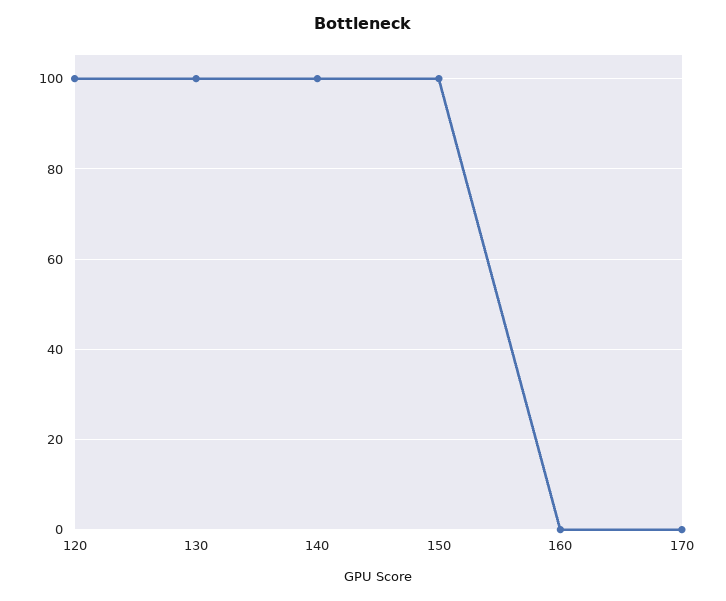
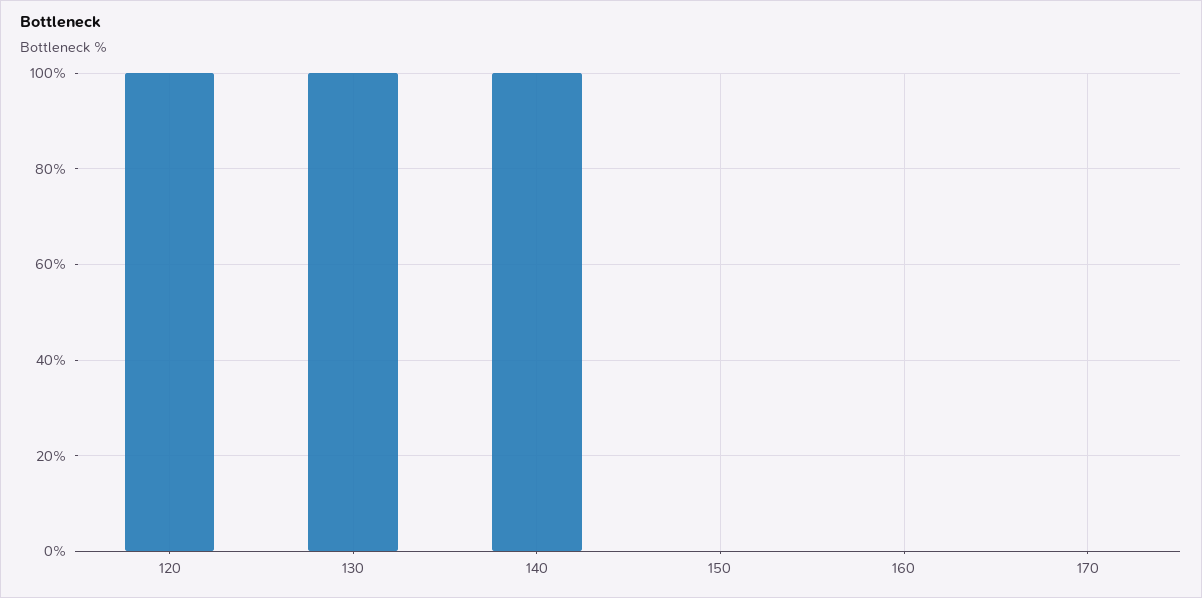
150: 100 -> 0

